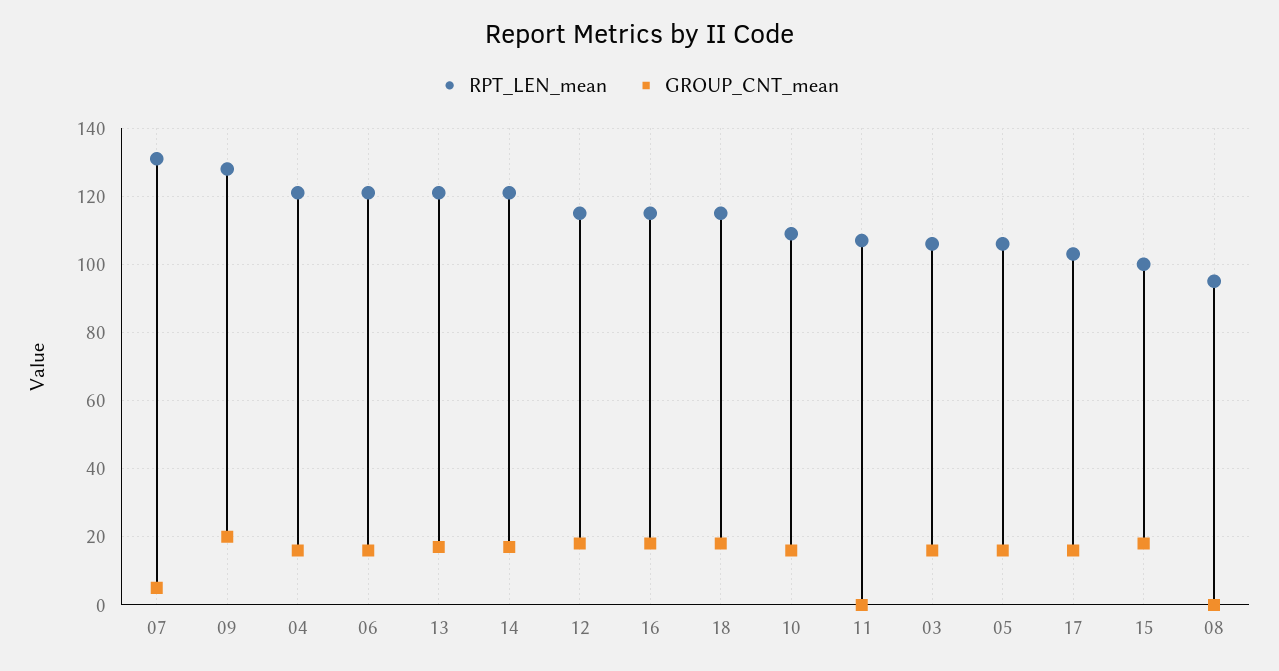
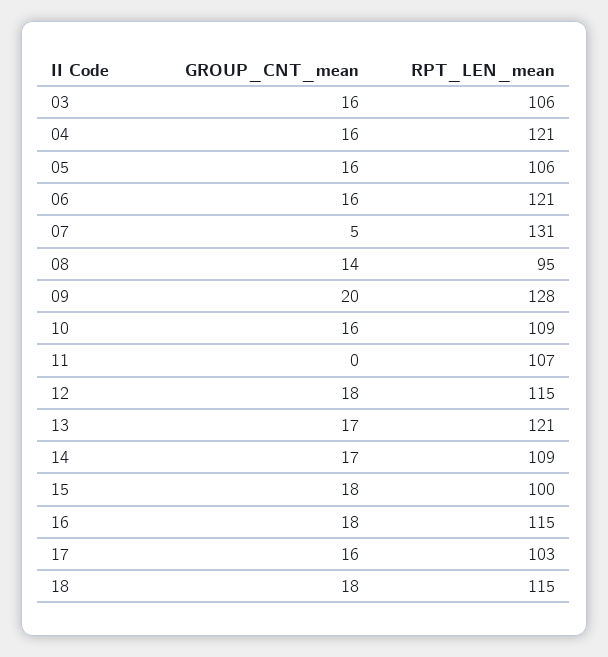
RPT_LEN_mean, 14: 120 -> 109
GROUP_CNT_mean, 08: 0 -> 14

